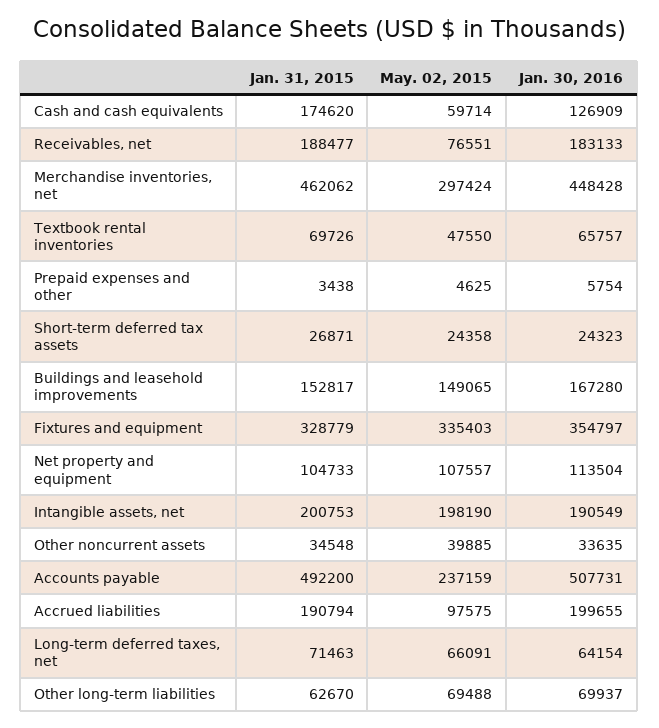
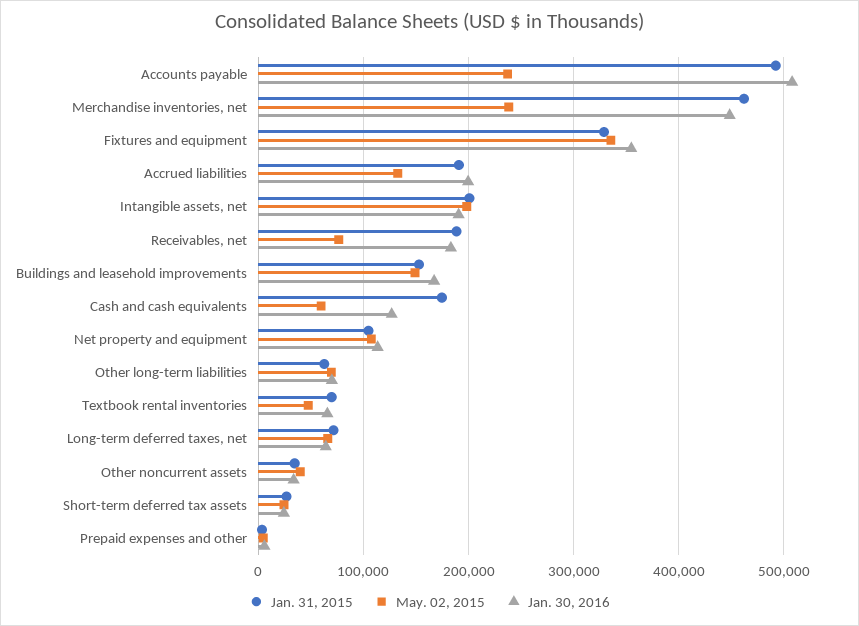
May. 02, 2015, Merchandise inventories, net: 297424 -> 240000
May. 02, 2015, Accrued liabilities: 97575 -> 130000

